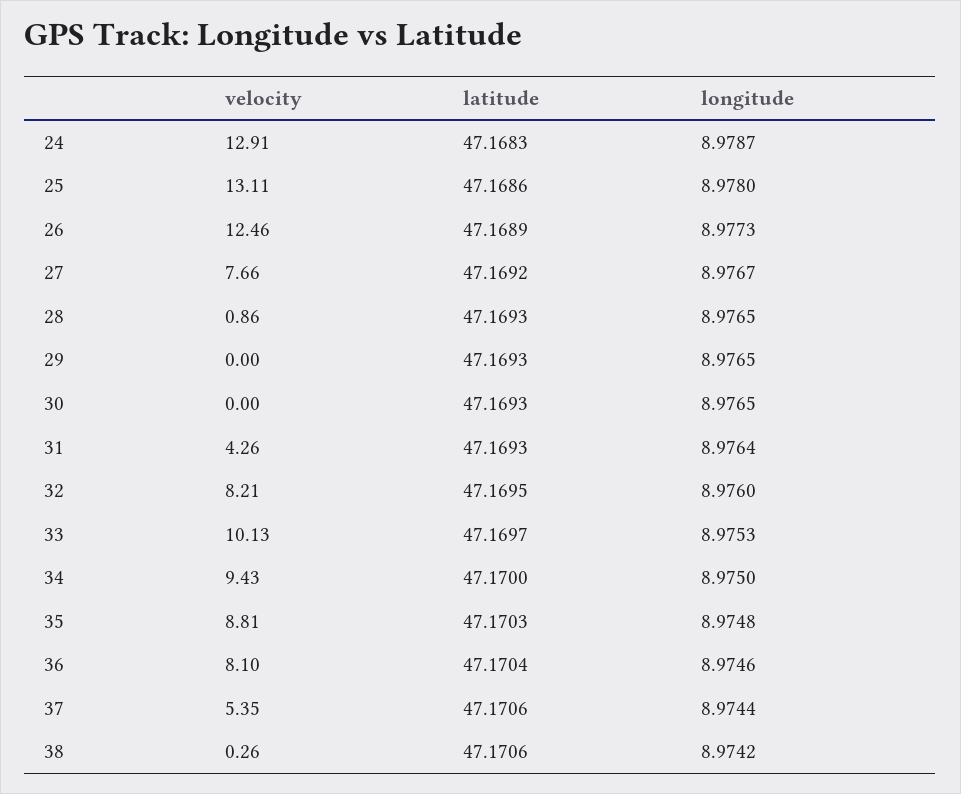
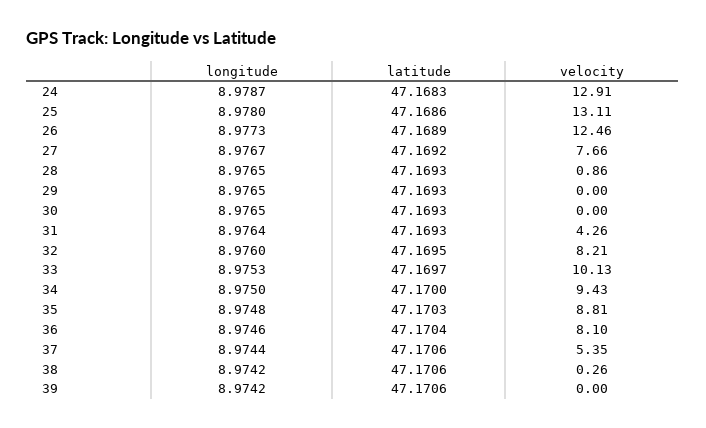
longitude, 39: none -> 8.9742
latitude, 39: none -> 47.1706
velocity, 39: none -> 0

